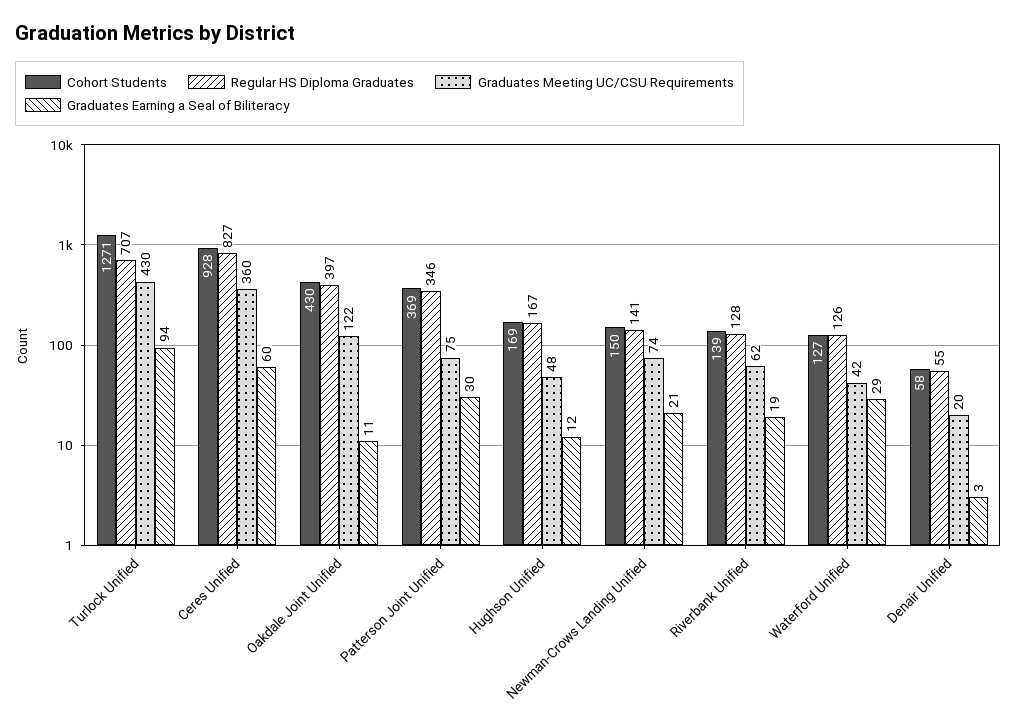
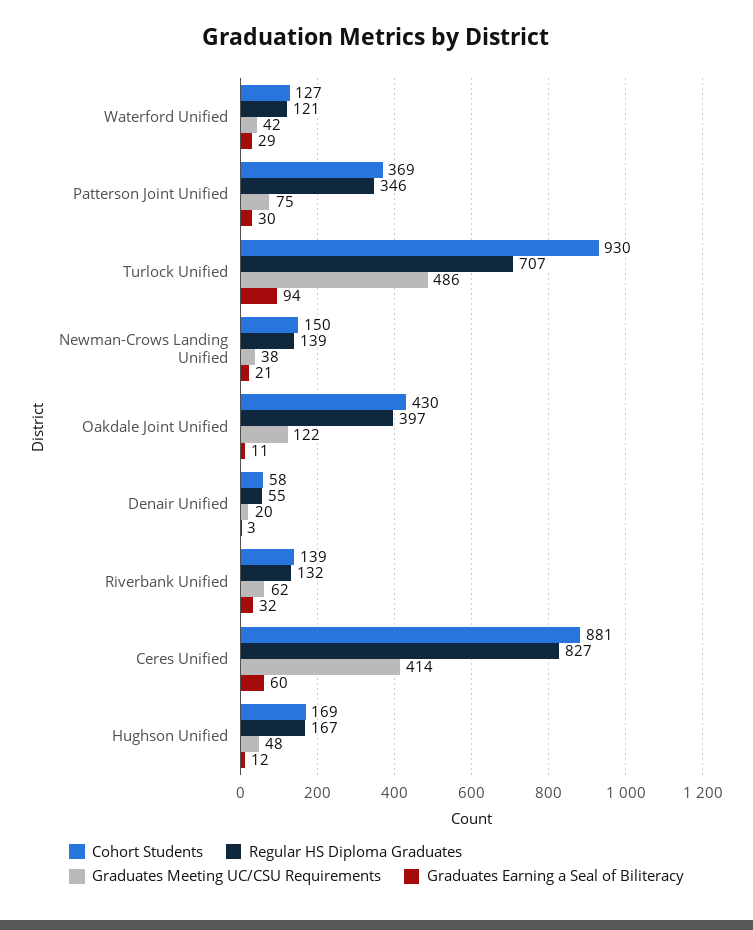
Cohort Students, Turlock Unified: 1271 -> 930
Graduates Meeting UC/CSU Requirements, Turlock Unified: 430 -> 486
Cohort Students, Ceres Unified: 928 -> 881
Graduates Meeting UC/CSU Requirements, Ceres Unified: 360 -> 414
Regular HS Diploma Graduates, Newman-Crows Landing Unified: 141 -> 139
Graduates Meeting UC/CSU Requirements, Newman-Crows Landing Unified: 74 -> 38
Regular HS Diploma Graduates, Riverbank Unified: 128 -> 132
Graduates Earning a Seal of Biliteracy, Riverbank Unified: 19 -> 32
Regular HS Diploma Graduates, Waterford Unified: 126 -> 121

